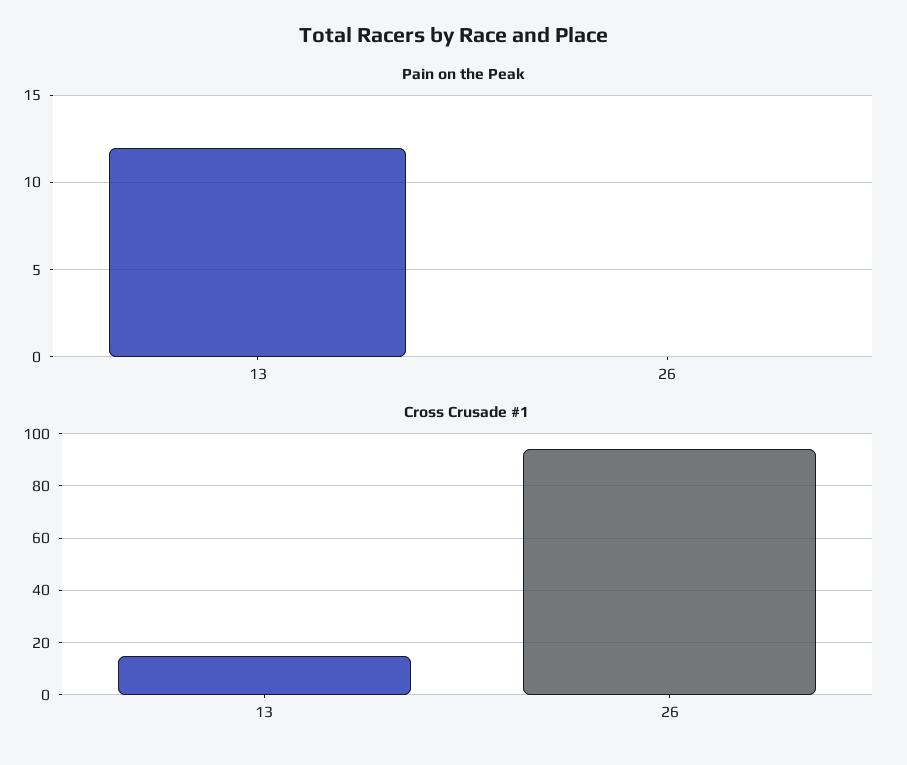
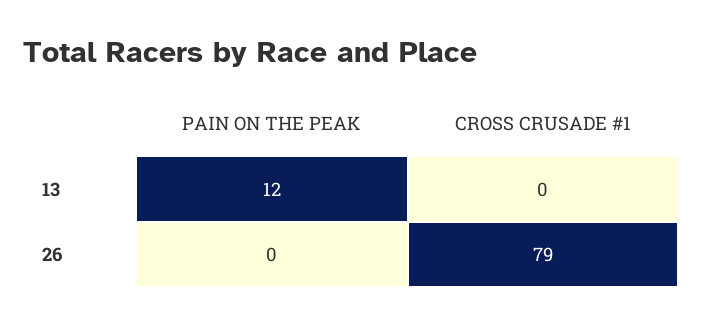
Cross Crusade #1, 13: 15 -> 0
Cross Crusade #1, 26: 95 -> 79

